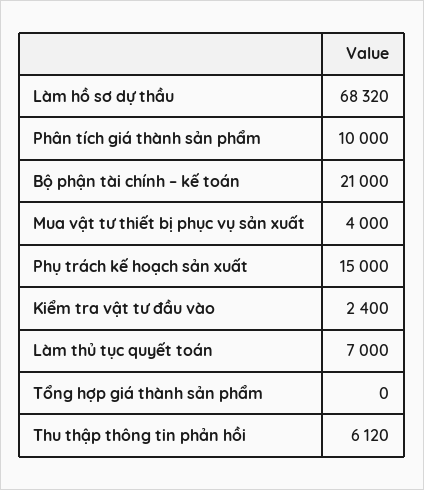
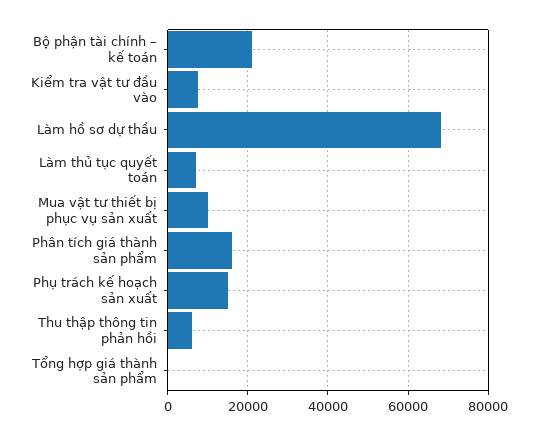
Phân tích giá thành sản phẩm: 10000 -> 16000
Mua vật tư thiết bị phục vụ sản xuất: 4000 -> 10000
Kiểm tra vật tư đầu vào: 2400 -> 8000

